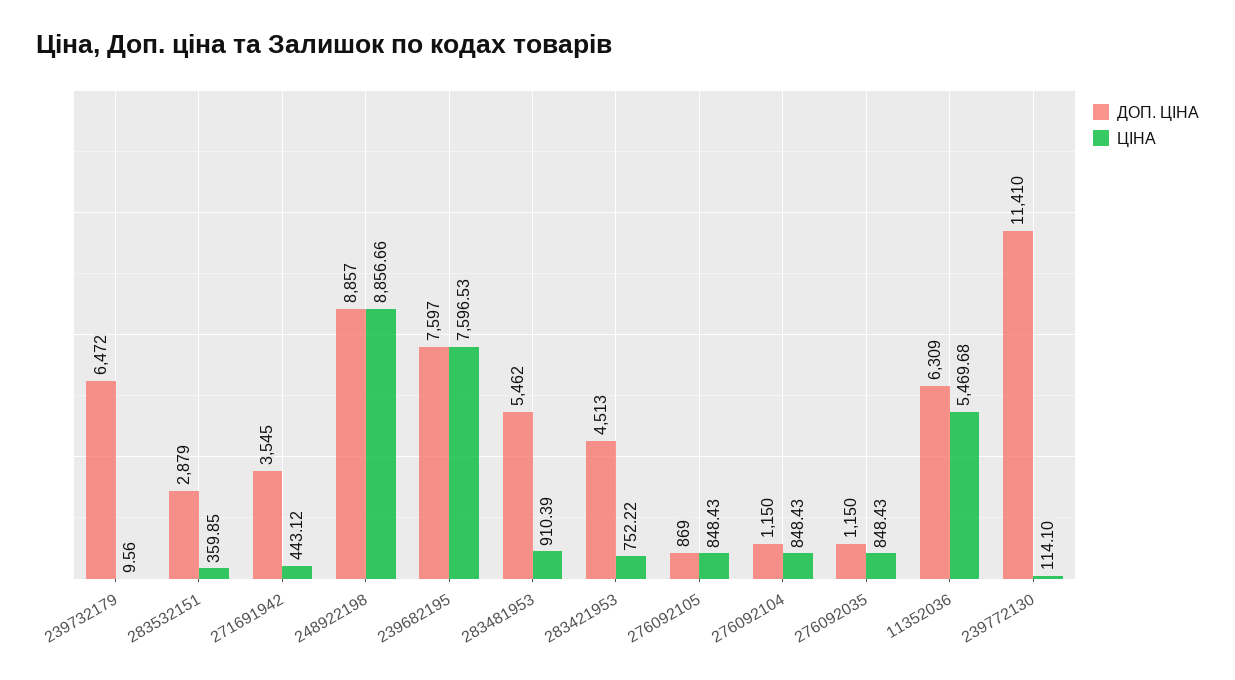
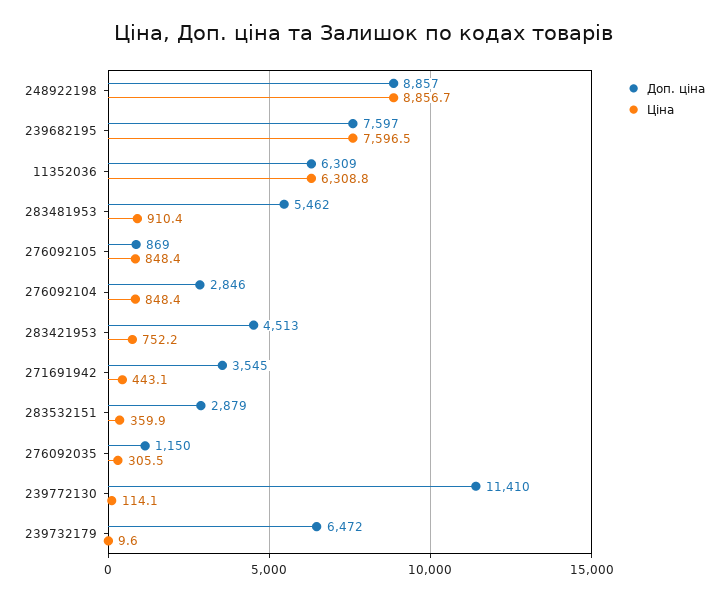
ДОП. ЦІНА, 276092104: 1150 -> 2846
ЦІНА, 276092035: 848.43 -> 305.5
ЦІНА, 11352036: 5469.68 -> 6308.8

